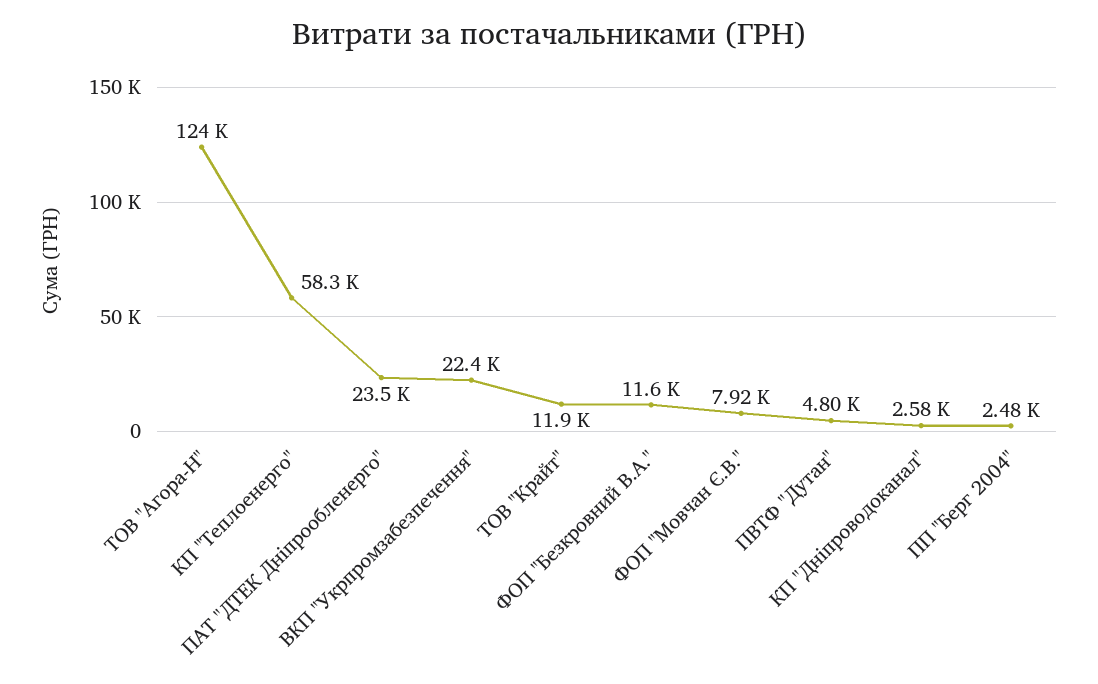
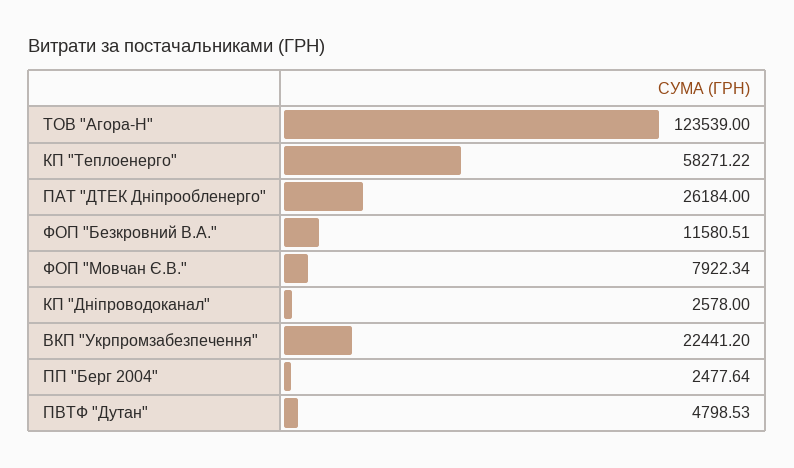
ПАТ "ДТЕК Дніпрообленерго": 23500 -> 26184
ТОВ "Крайт": 11900 -> none

